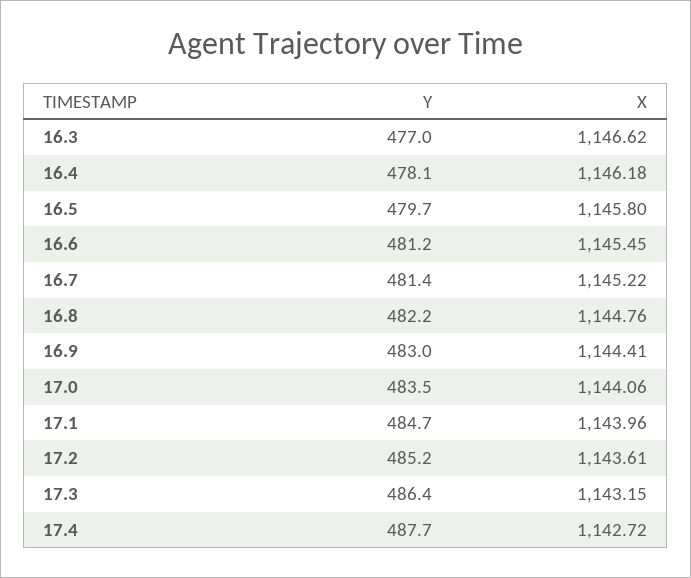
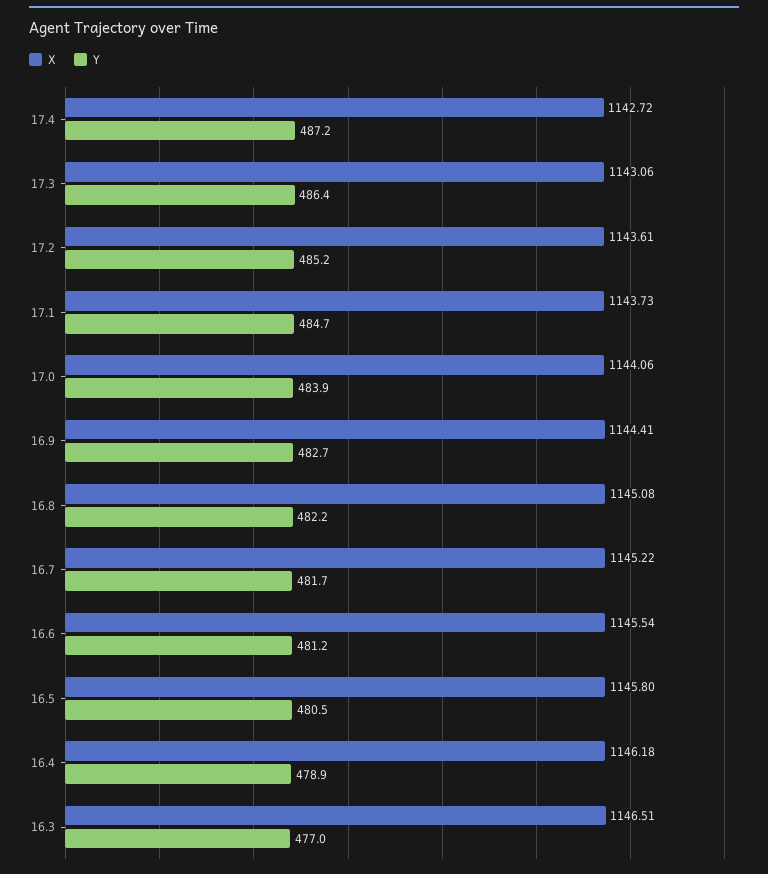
X, 16.3: 1146.62 -> 1146.51
Y, 16.4: 478.1 -> 478.9
Y, 16.5: 479.7 -> 480.5
X, 16.6: 1145.45 -> 1145.54
Y, 16.7: 481.4 -> 481.7
X, 16.8: 1144.76 -> 1145.08
Y, 16.9: 483 -> 482.7
Y, 17.0: 483.5 -> 483.9
X, 17.1: 1143.96 -> 1143.73
X, 17.3: 1143.15 -> 1143.06
Y, 17.4: 487.7 -> 487.2

